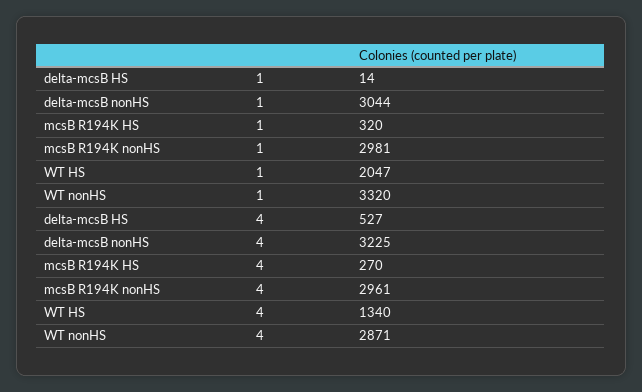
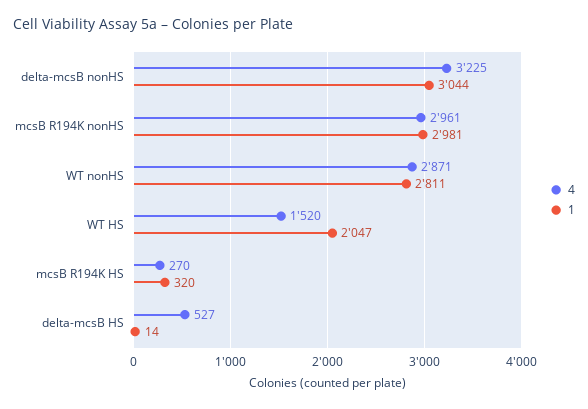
1, WT nonHS: 3320 -> 2811
4, WT HS: 1340 -> 1520

